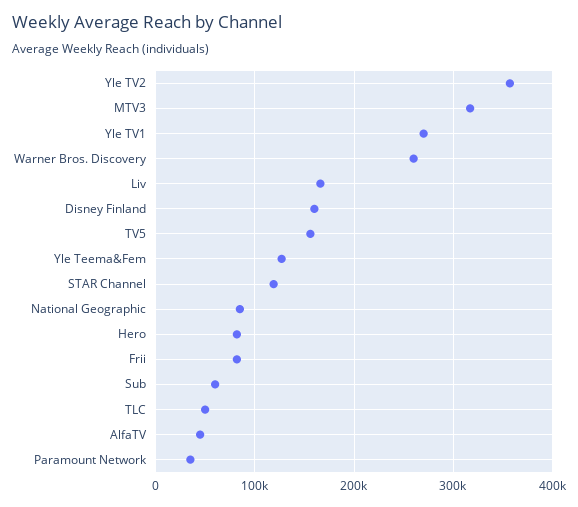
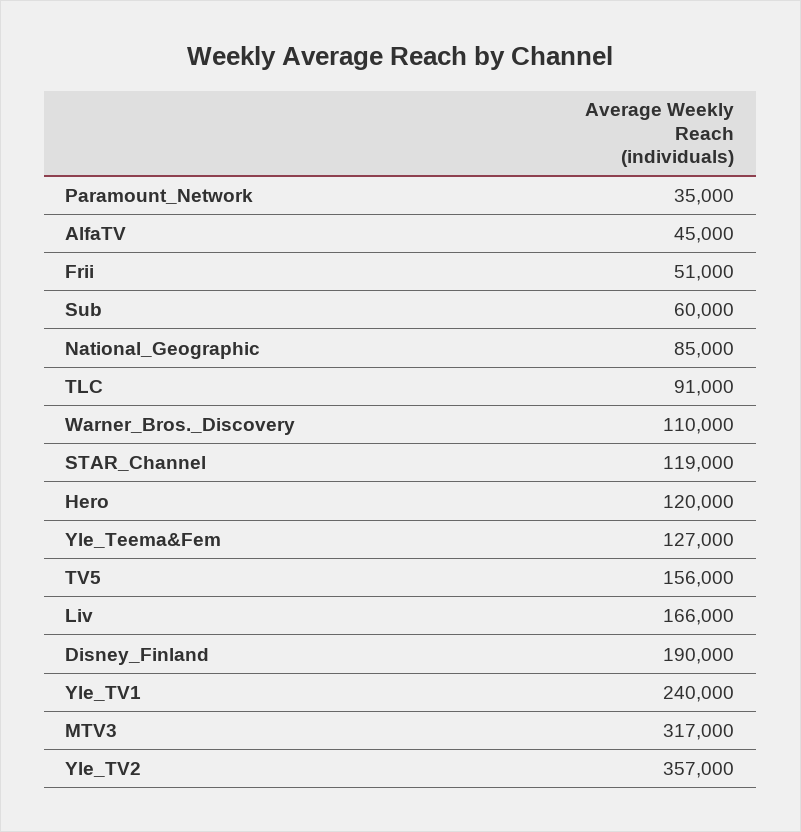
Yle TV1: 270000 -> 240000
Warner Bros. Discovery: 260000 -> 110000
Disney Finland: 160000 -> 190000
Hero: 80000 -> 120000
Frii: 80000 -> 51000
TLC: 50000 -> 91000

